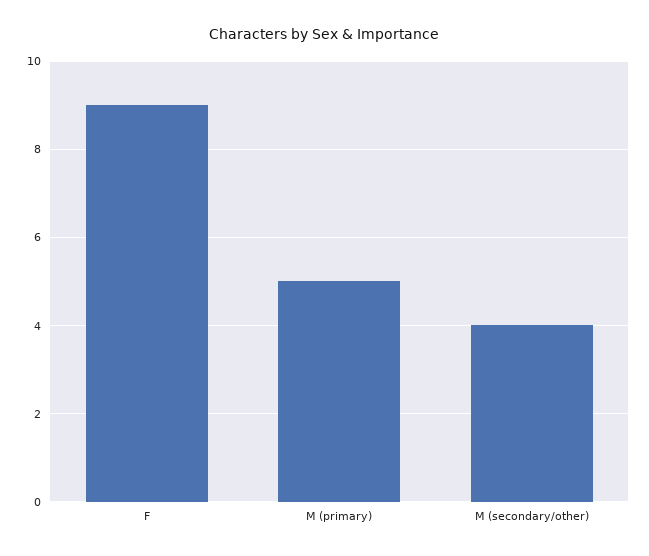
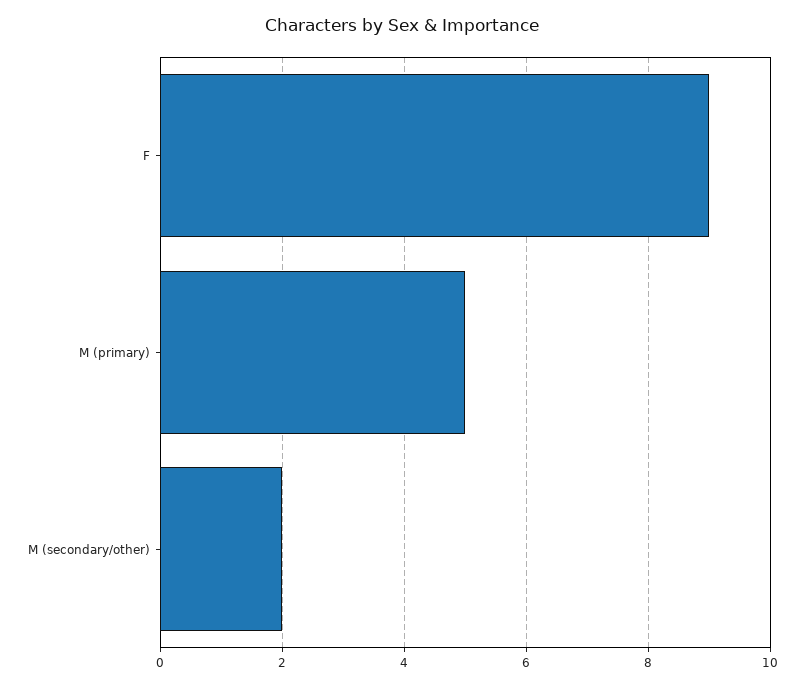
M (secondary/other): 4 -> 2

